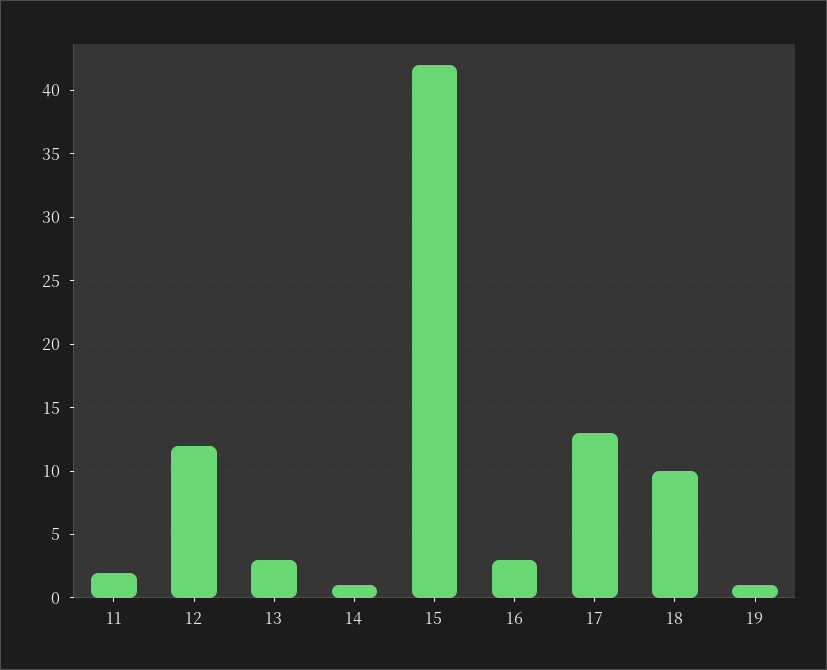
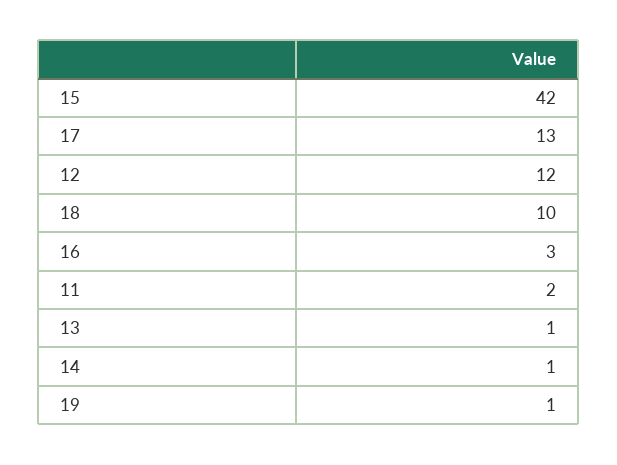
13: 3 -> 1

